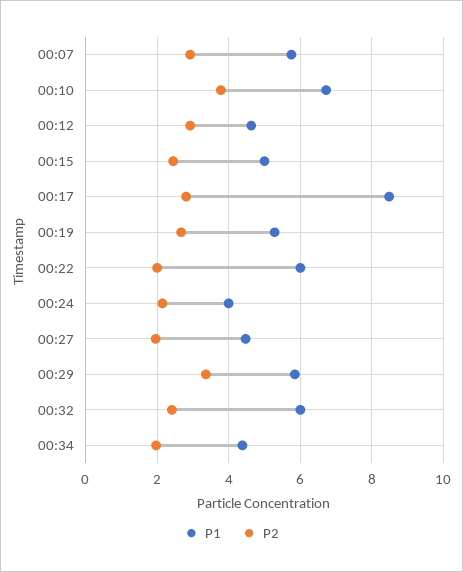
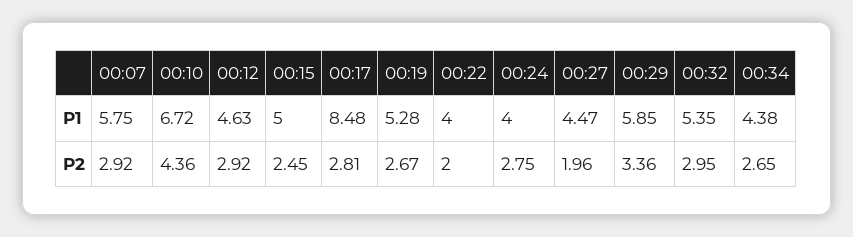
P2, 00:10: 3.8 -> 4.36
P1, 00:22: 6 -> 4
P2, 00:24: 2.2 -> 2.75
P1, 00:32: 6 -> 5.35
P2, 00:32: 2.4 -> 2.95
P2, 00:34: 2 -> 2.65

